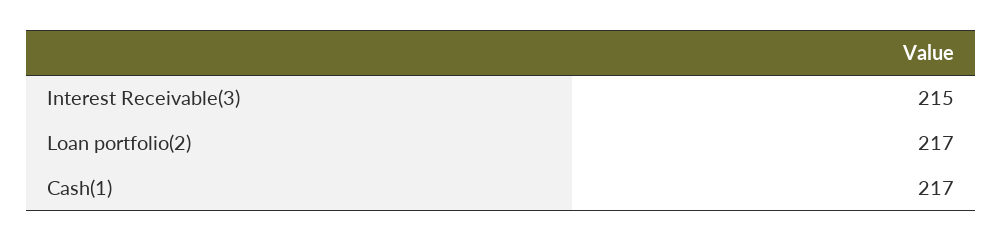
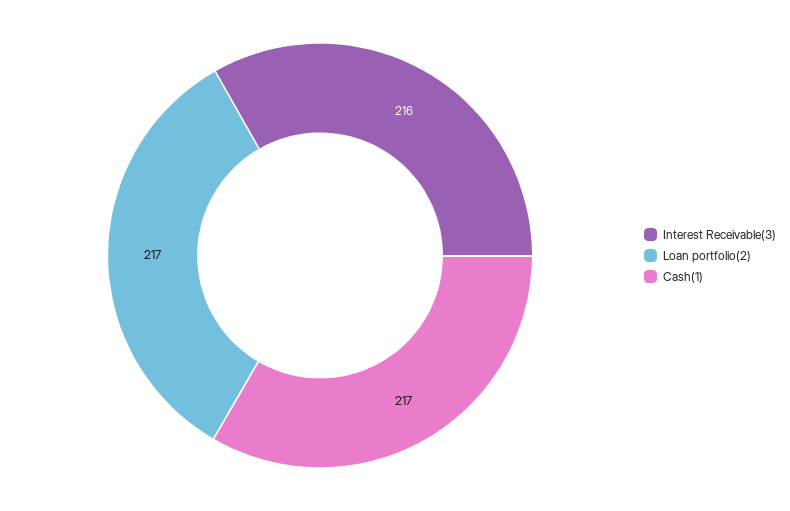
Interest Receivable(3): 215 -> 216

